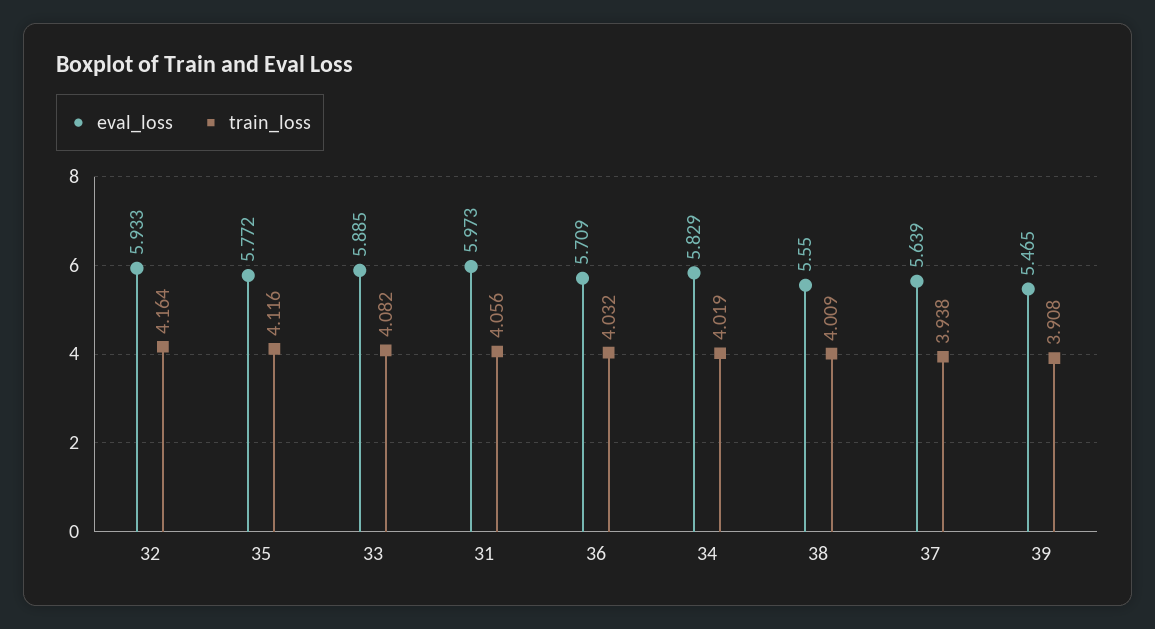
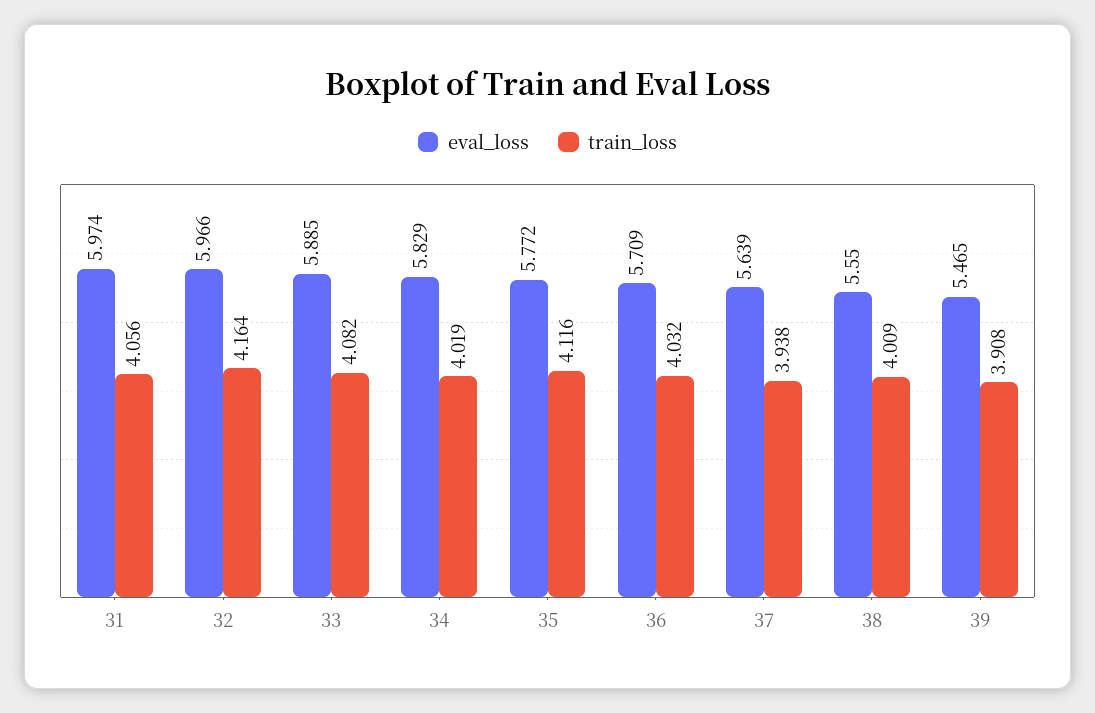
eval_loss, 32: 5.933 -> 5.966
eval_loss, 31: 5.973 -> 5.974

